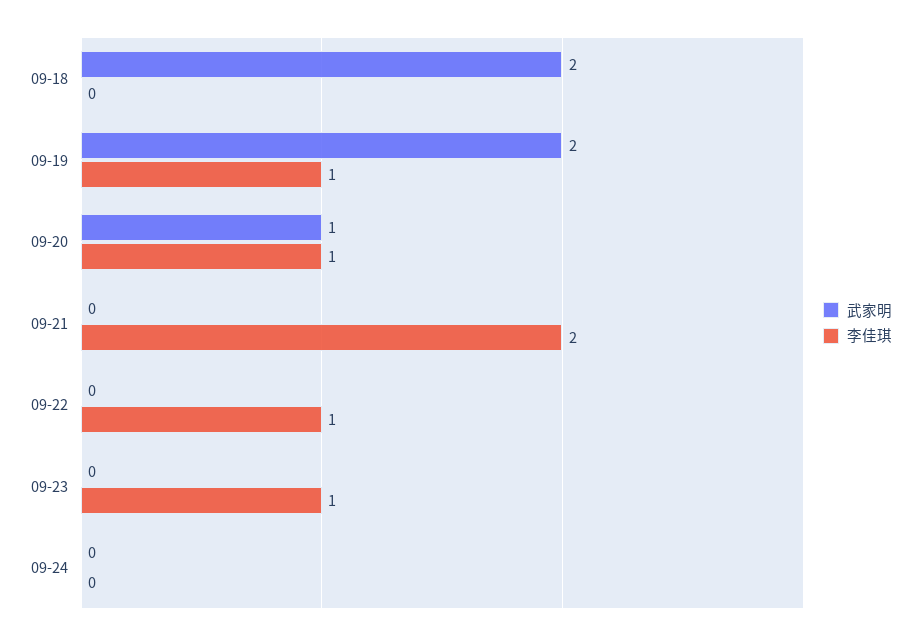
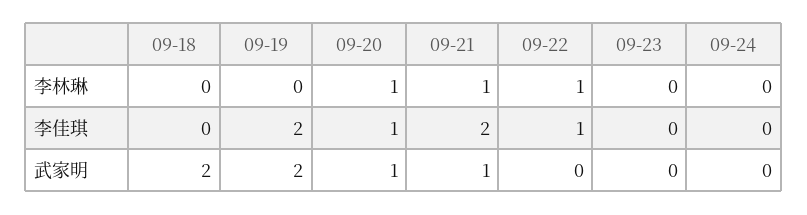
李佳琪, 09-19: 1 -> 2
武家明, 09-21: 0 -> 1
李佳琪, 09-23: 1 -> 0
李林琳, 09-18: none -> 0
李林琳, 09-19: none -> 0
李林琳, 09-20: none -> 1
李林琳, 09-21: none -> 1
李林琳, 09-22: none -> 1
李林琳, 09-23: none -> 0
李林琳, 09-24: none -> 0

